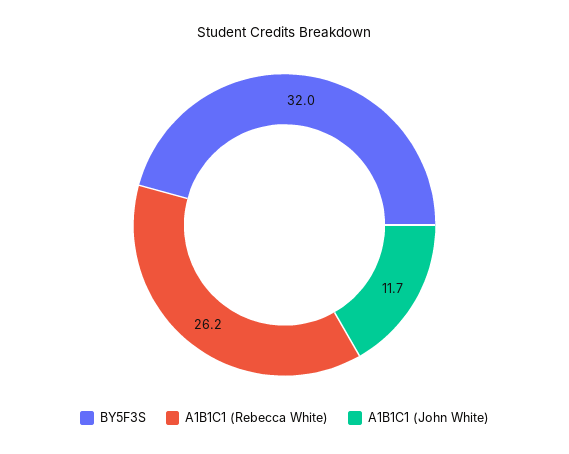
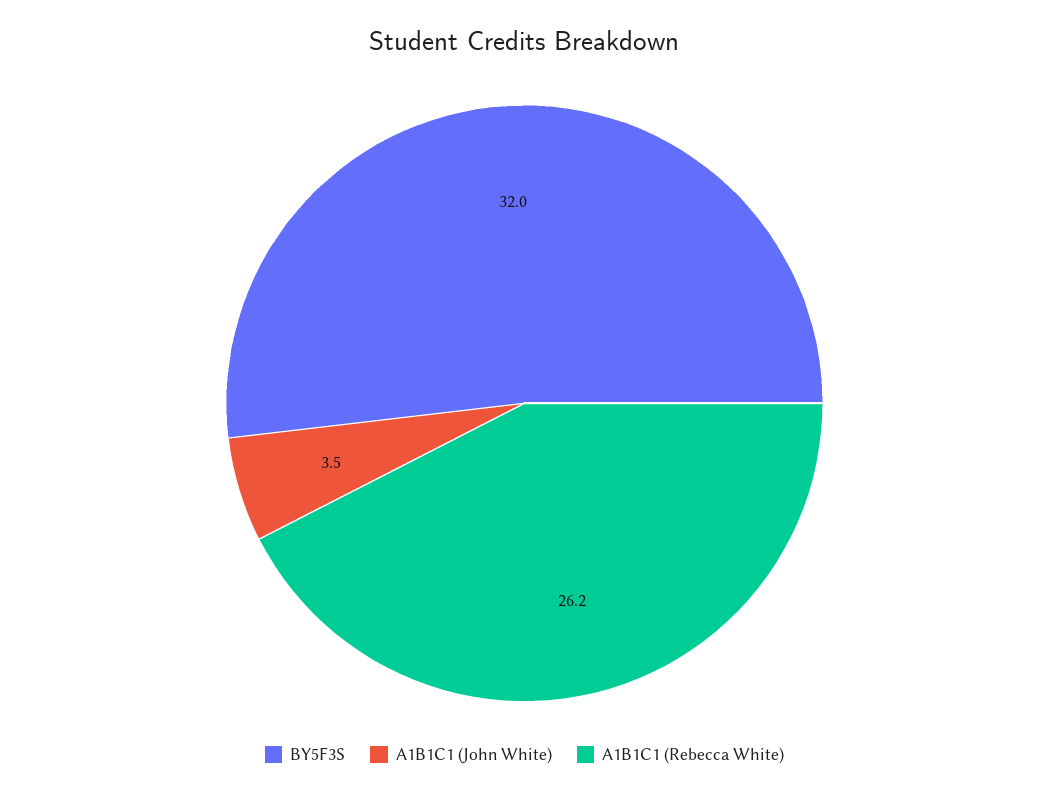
A1B1C1 (John White): 11.7 -> 3.5

